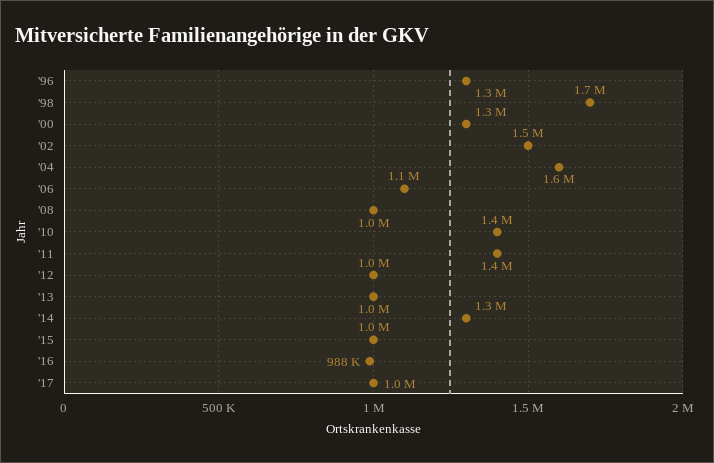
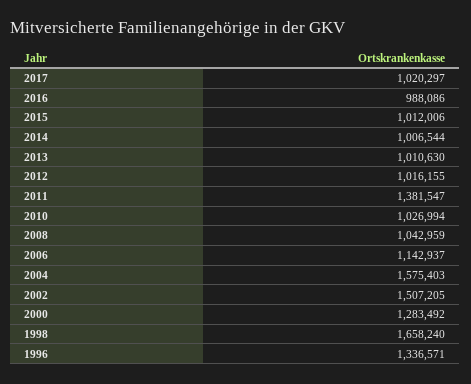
'10: 1400000 -> 1026994
'14: 1300000 -> 1006544

